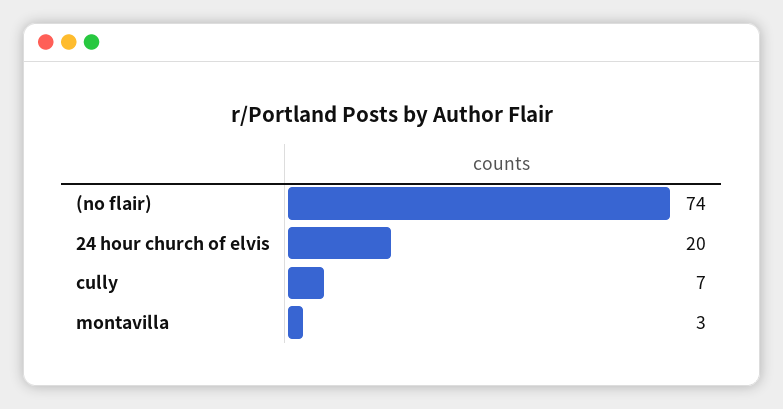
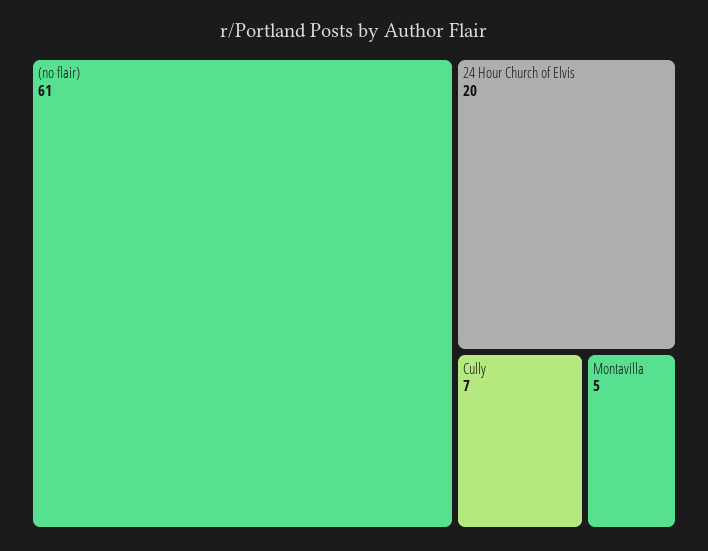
(no flair): 74 -> 61
montavilla: 3 -> 5

